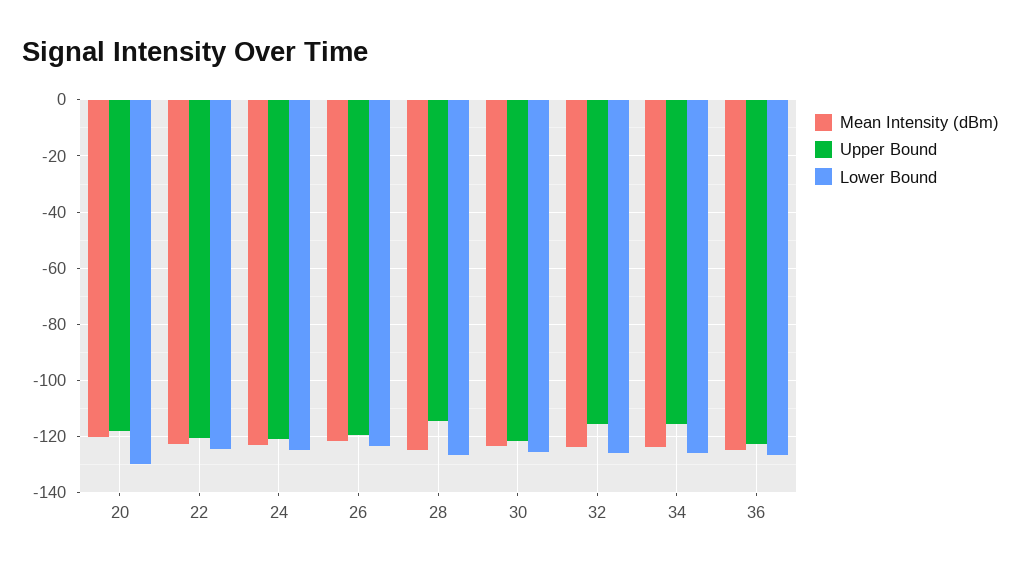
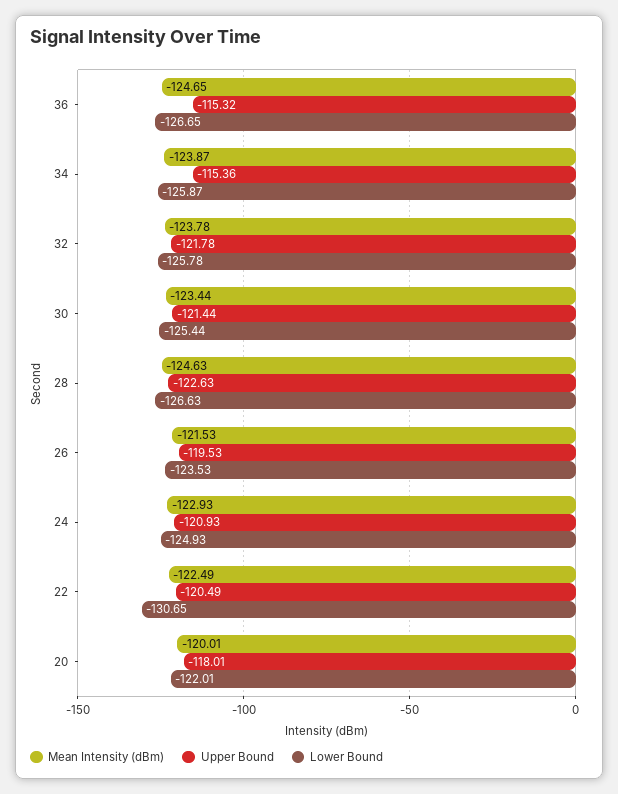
Lower Bound, 20: -130 -> -122.01
Lower Bound, 22: -125 -> -130.65
Upper Bound, 28: -115 -> -122.63
Upper Bound, 32: -115 -> -121.78
Upper Bound, 36: -122.5 -> -115.32

